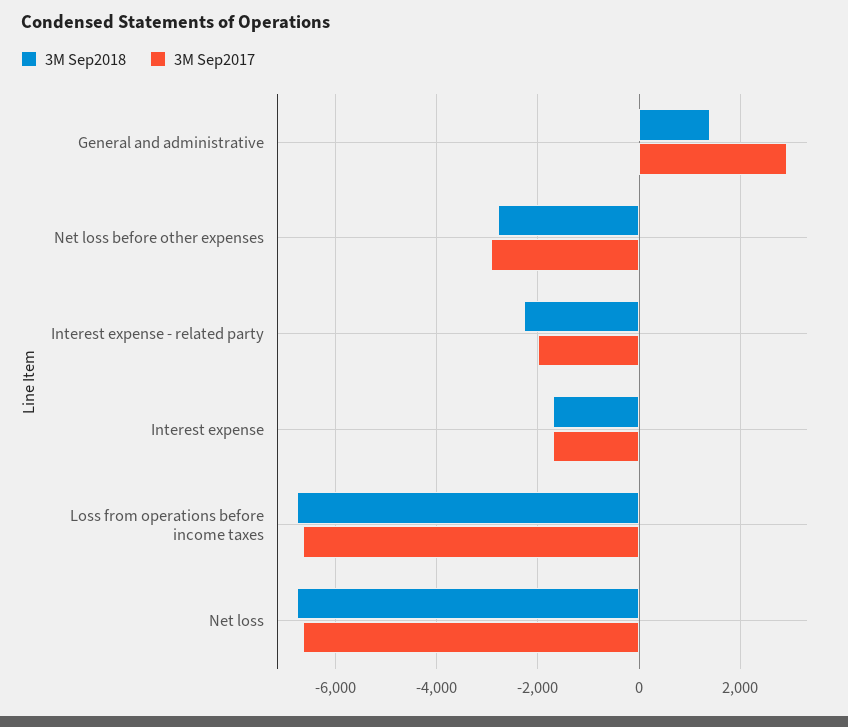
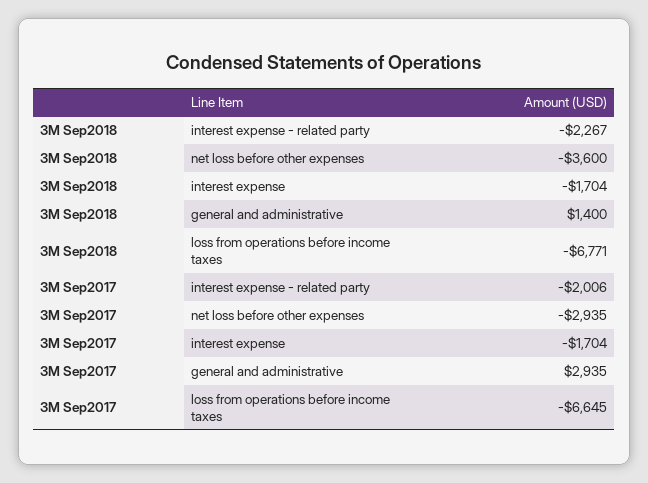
3M Sep2018, Net loss before other expenses: -2800 -> -3600
3M Sep2018, Net loss: -6800 -> none
3M Sep2017, Net loss: -6600 -> none

